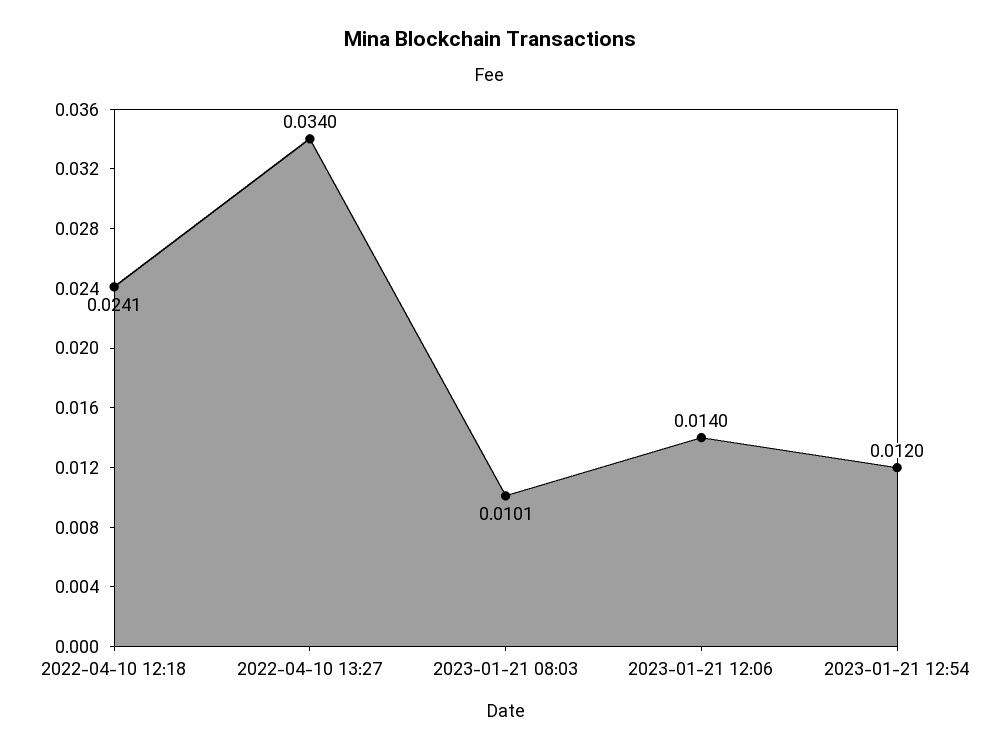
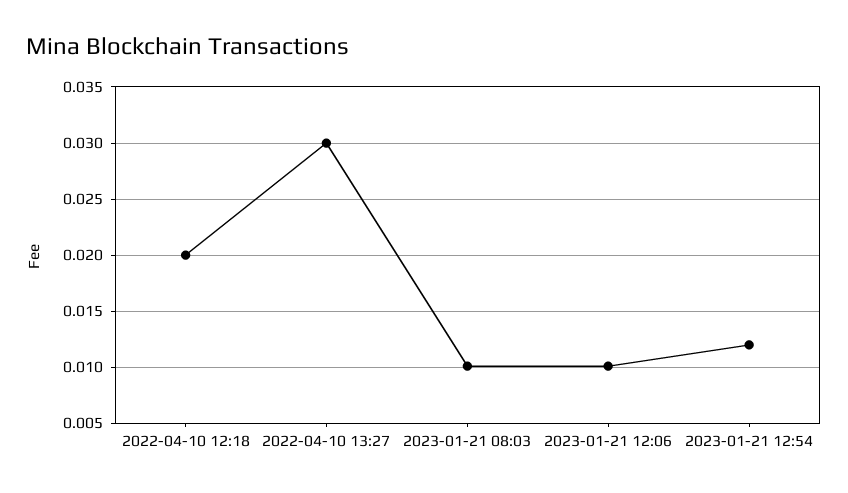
2022-04-10 12:18: 0.0241 -> 0.02
2022-04-10 13:27: 0.034 -> 0.03
2023-01-21 12:06: 0.014 -> 0.01

